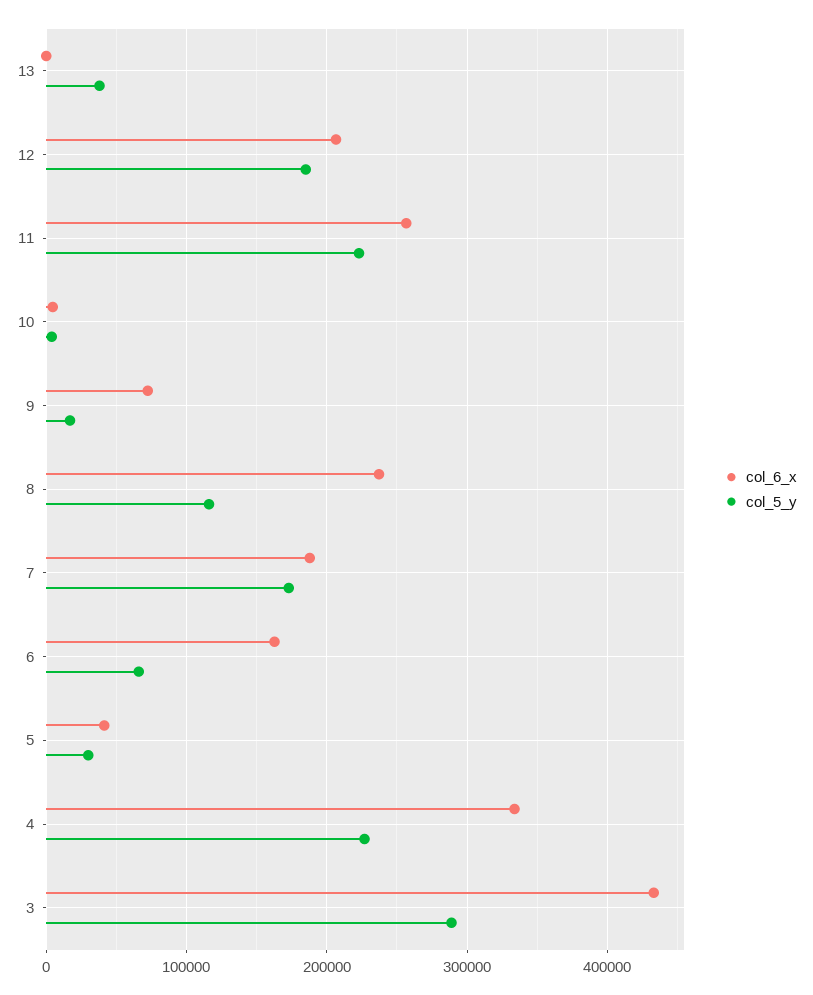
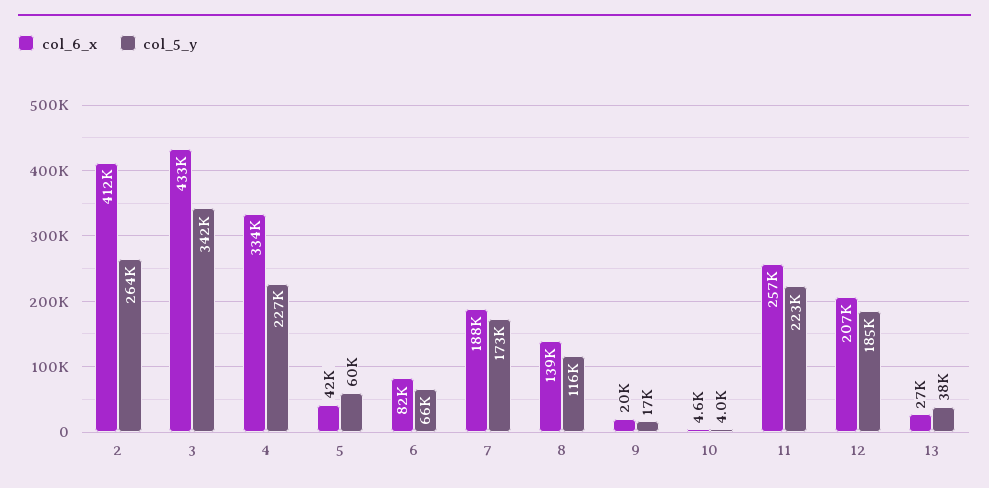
col_6_x, 13: 0 -> 27000
col_6_x, 9: 70000 -> 20000
col_6_x, 8: 240000 -> 139000
col_6_x, 6: 160000 -> 82000
col_5_y, 5: 30000 -> 60000
col_5_y, 3: 290000 -> 342000
col_6_x, 2: none -> 412000
col_5_y, 2: none -> 264000

